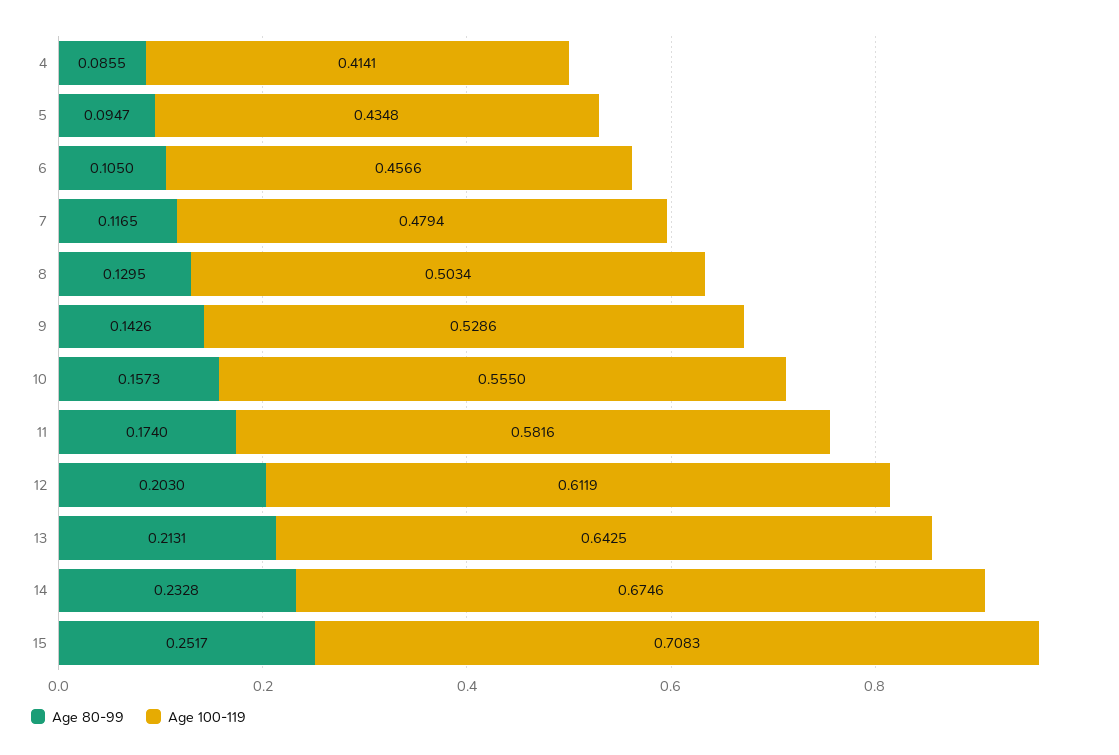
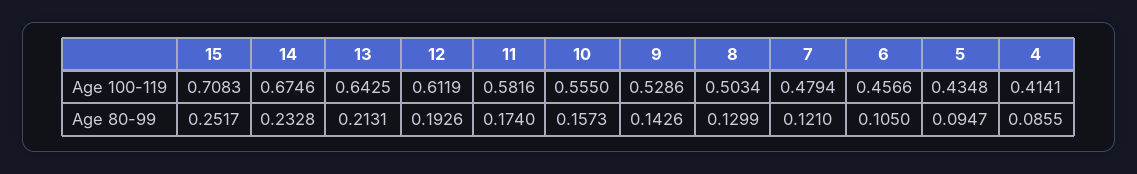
Age 80-99, 7: 0.1165 -> 0.121
Age 80-99, 8: 0.1295 -> 0.1299
Age 80-99, 12: 0.203 -> 0.1926

